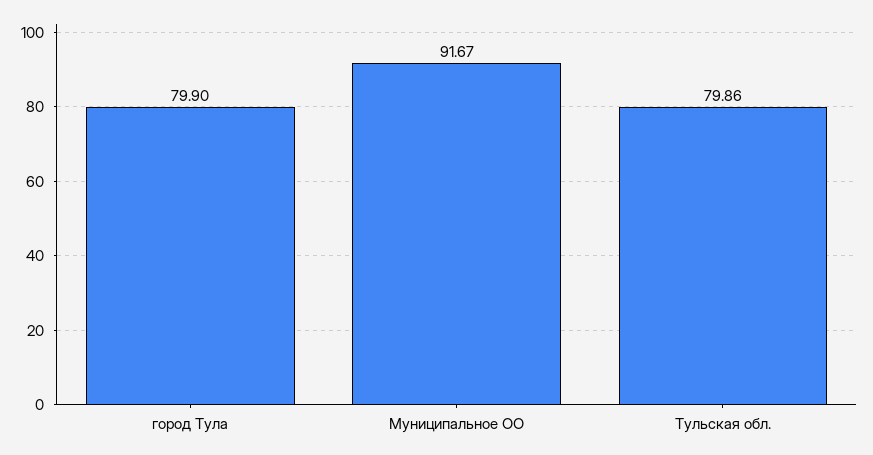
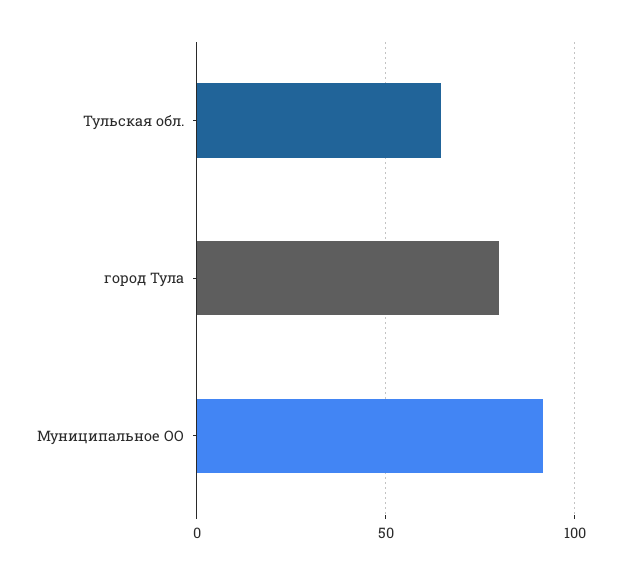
Тульская обл.: 79.86 -> 65

